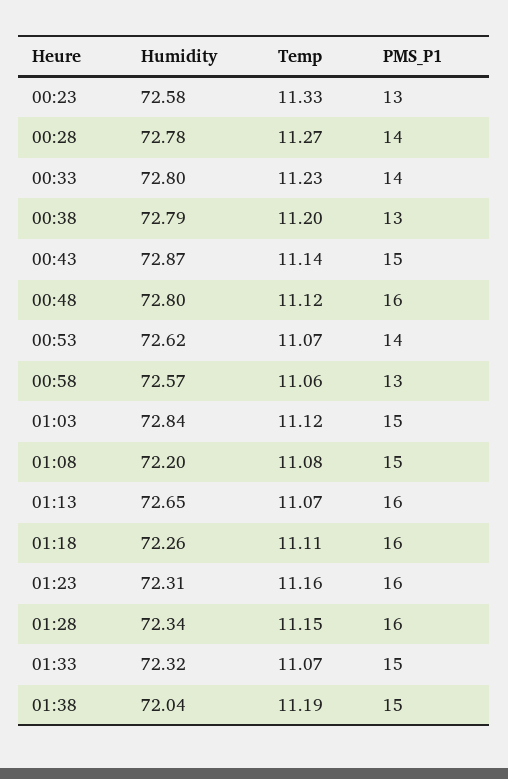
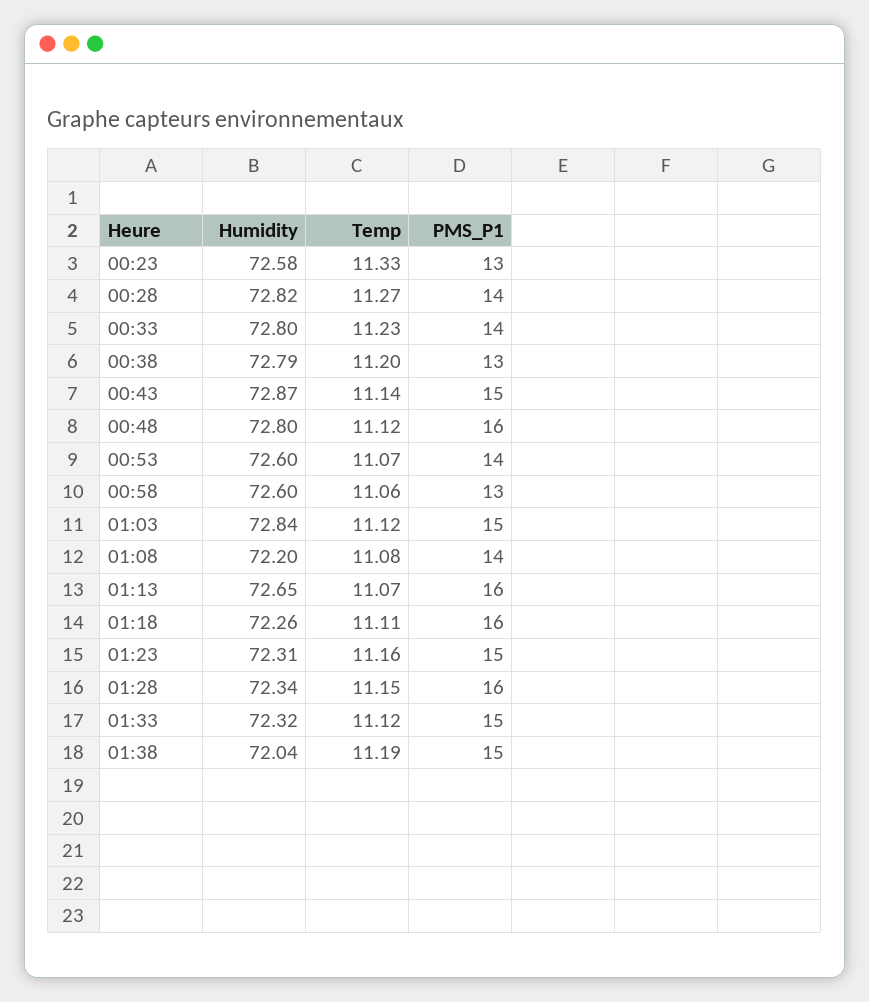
Humidity, 00:28: 72.78 -> 72.82
Humidity, 00:53: 72.62 -> 72.6
Humidity, 00:58: 72.57 -> 72.6
PMS_P1, 01:08: 15 -> 14
PMS_P1, 01:23: 16 -> 15
Temp, 01:33: 11.07 -> 11.12

